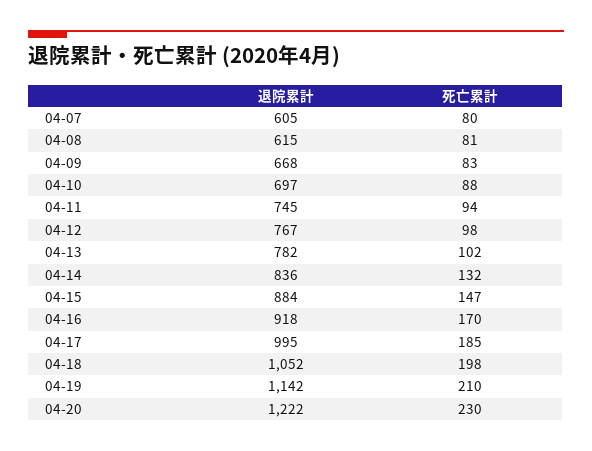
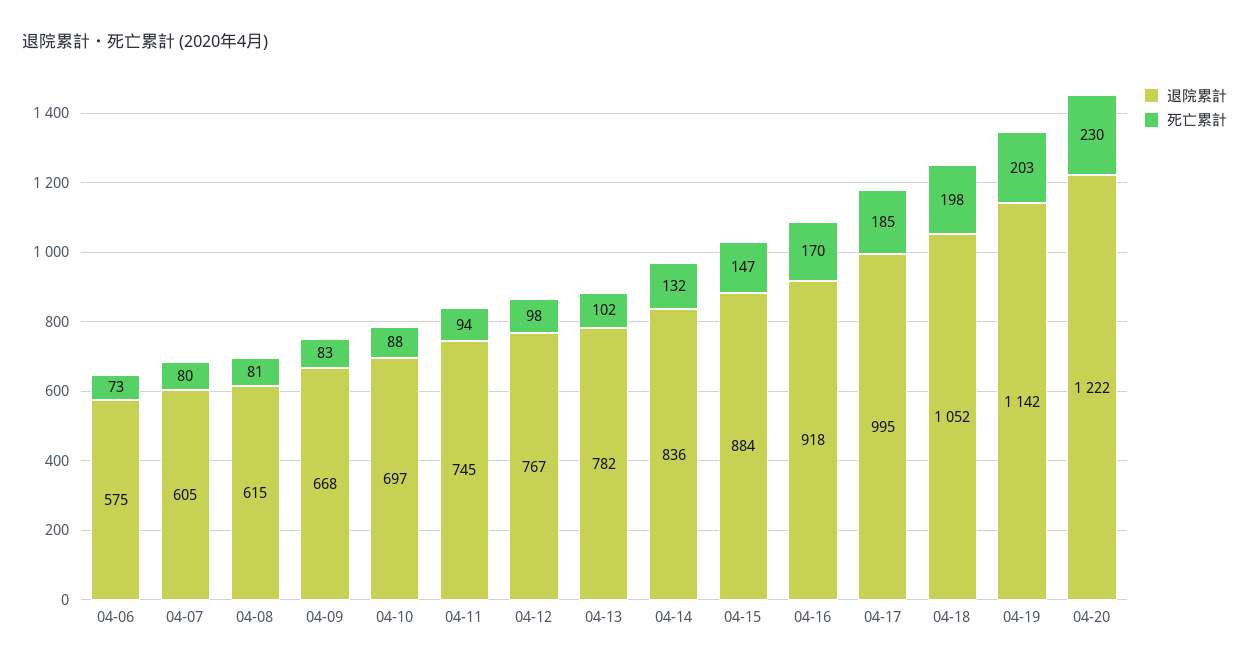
死亡累計, 04-19: 210 -> 203
退院累計, 04-06: none -> 575
死亡累計, 04-06: none -> 73

